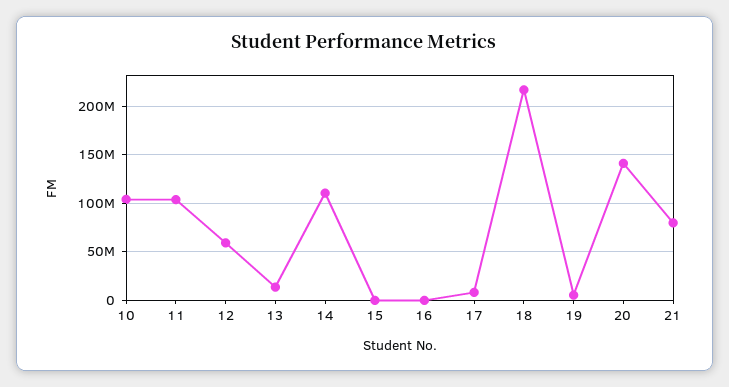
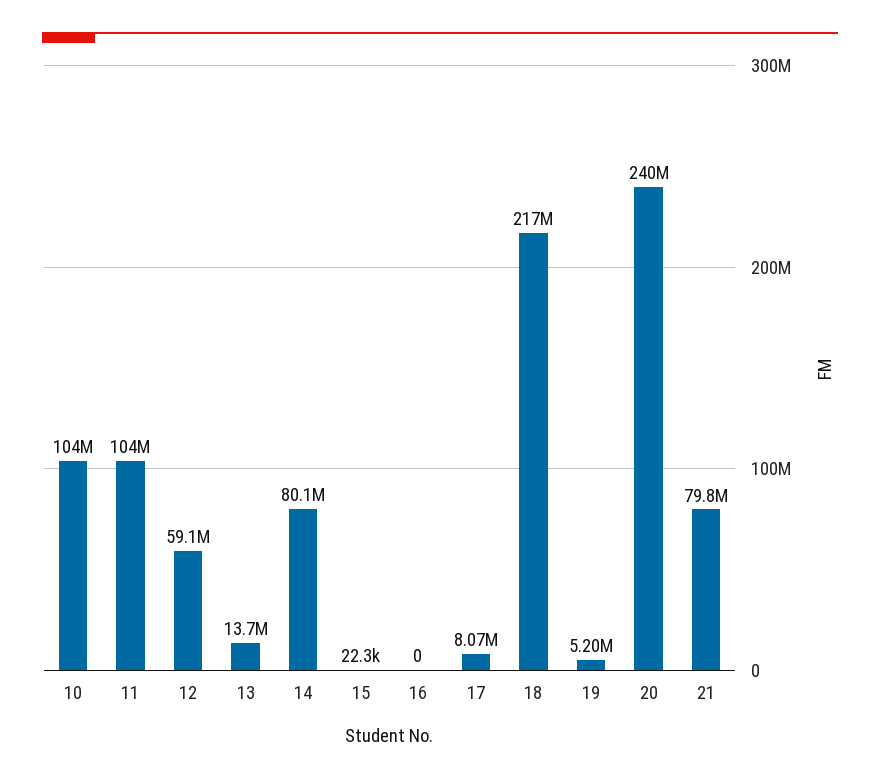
14: 110000000 -> 80100000
20: 140000000 -> 240000000

